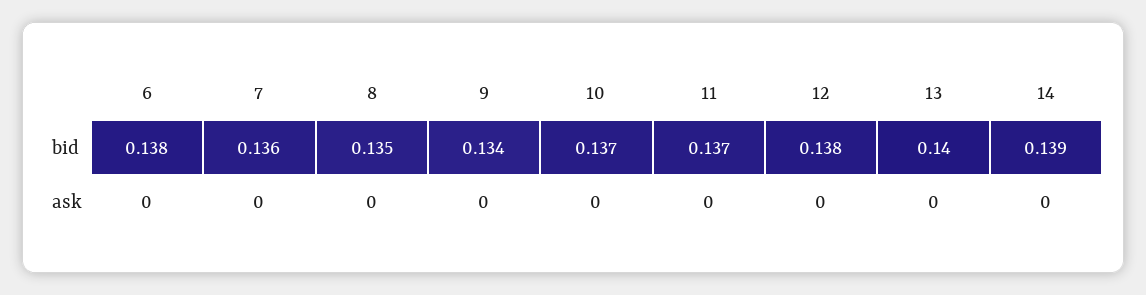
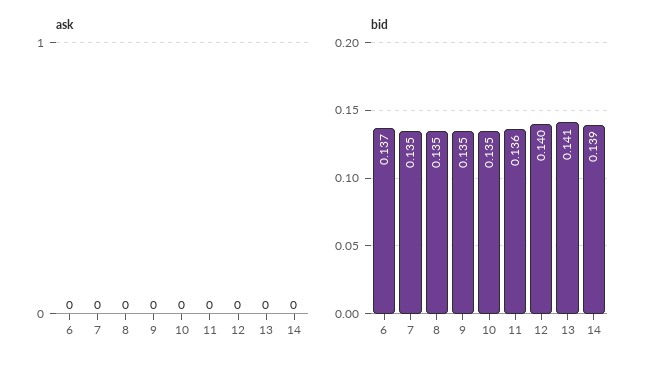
bid, 6: 0.138 -> 0.137
bid, 7: 0.136 -> 0.135
bid, 9: 0.134 -> 0.135
bid, 10: 0.137 -> 0.135
bid, 11: 0.137 -> 0.136
bid, 12: 0.138 -> 0.14
bid, 13: 0.14 -> 0.141

